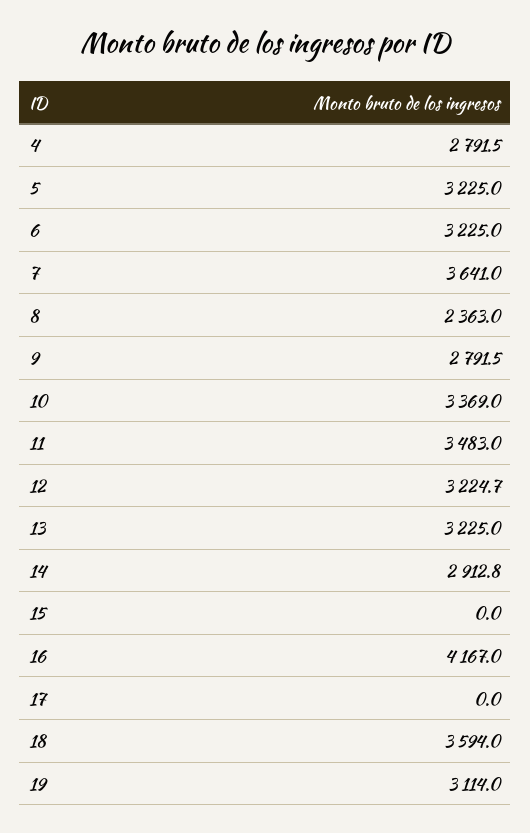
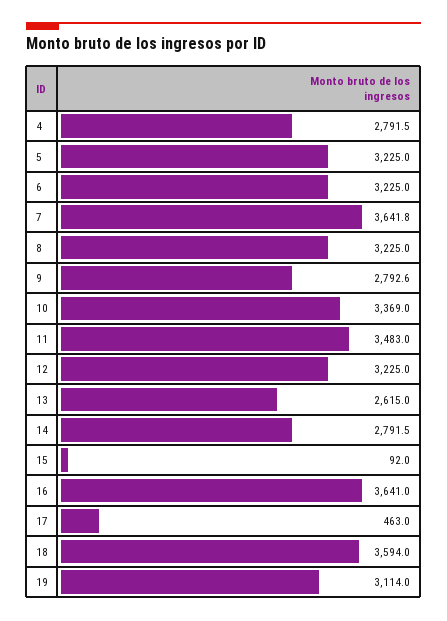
7: 3641 -> 3641.8
8: 2363 -> 3225
9: 2791.5 -> 2792.6
12: 3224.7 -> 3225
13: 3225 -> 2615
14: 2912.8 -> 2791.5
15: 0 -> 92
16: 4167 -> 3641
17: 0 -> 463

